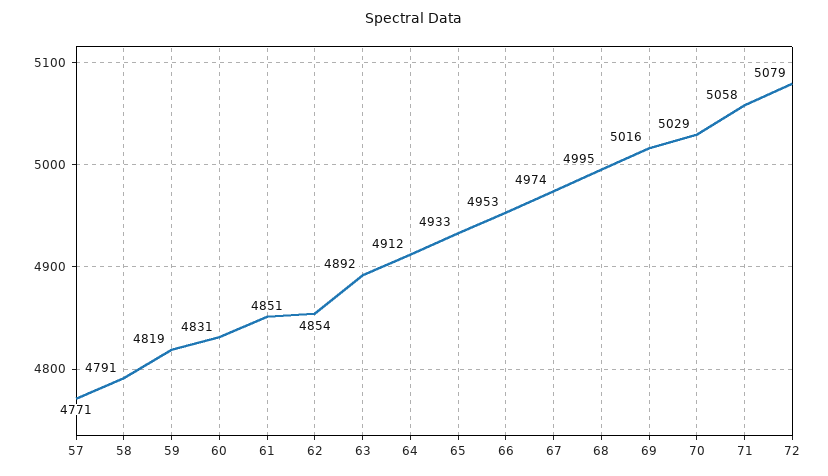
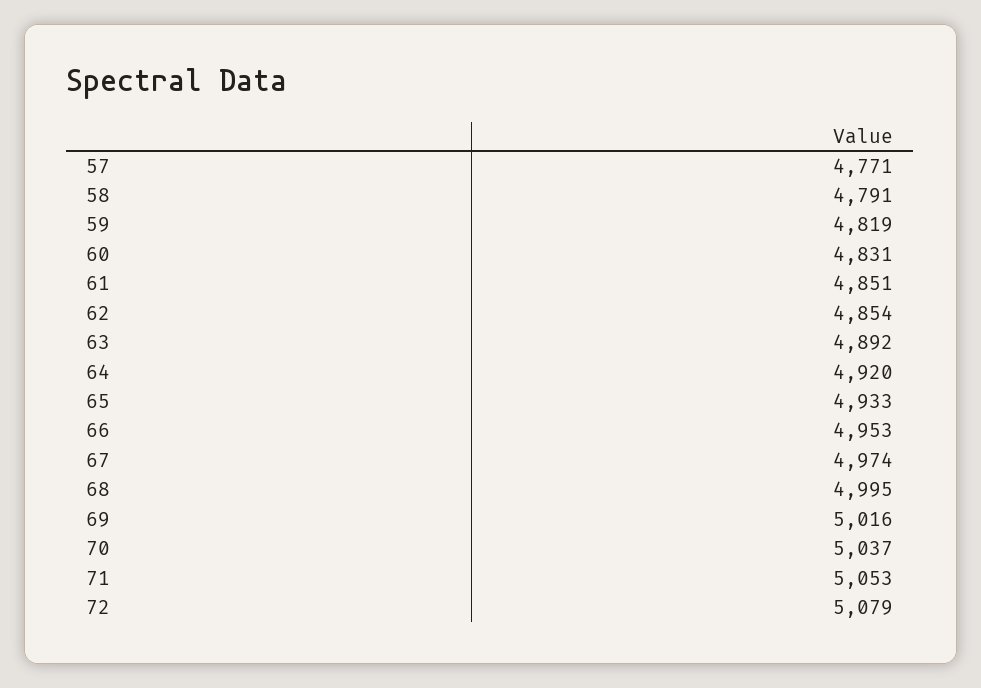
64: 4912 -> 4920
70: 5029 -> 5037
71: 5058 -> 5053

